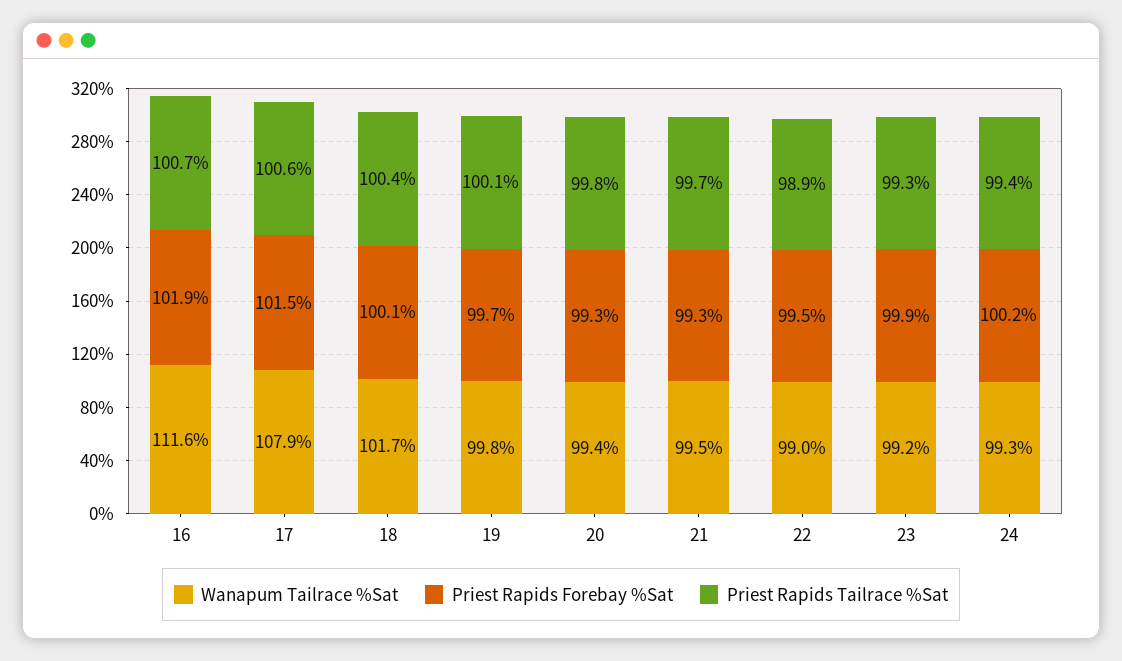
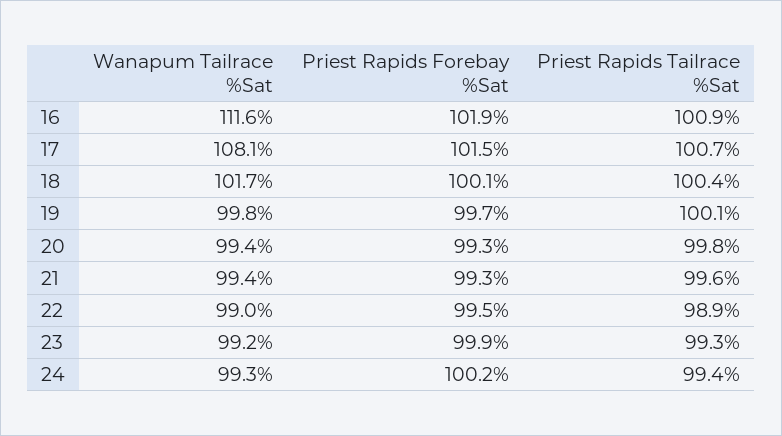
Priest Rapids Tailrace %Sat, 16: 100.7 -> 100.9
Wanapum Tailrace %Sat, 17: 107.9 -> 108.1
Priest Rapids Tailrace %Sat, 17: 100.6 -> 100.7
Wanapum Tailrace %Sat, 21: 99.5 -> 99.4
Priest Rapids Tailrace %Sat, 21: 99.7 -> 99.6

